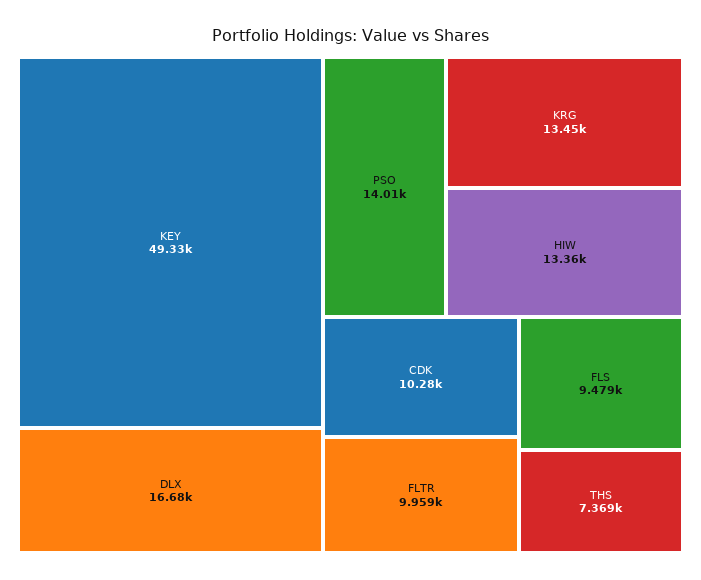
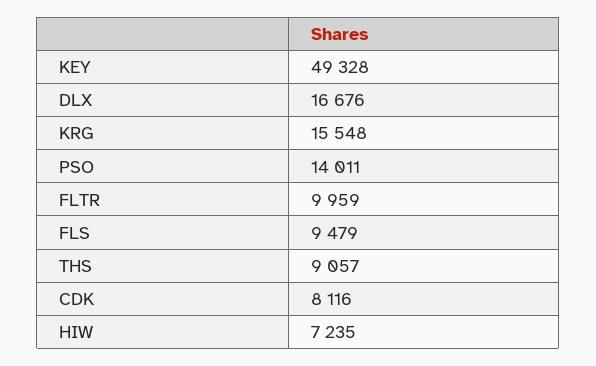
KRG: 13450 -> 15548
HIW: 13360 -> 7235
CDK: 10280 -> 8116
THS: 7369 -> 9057

